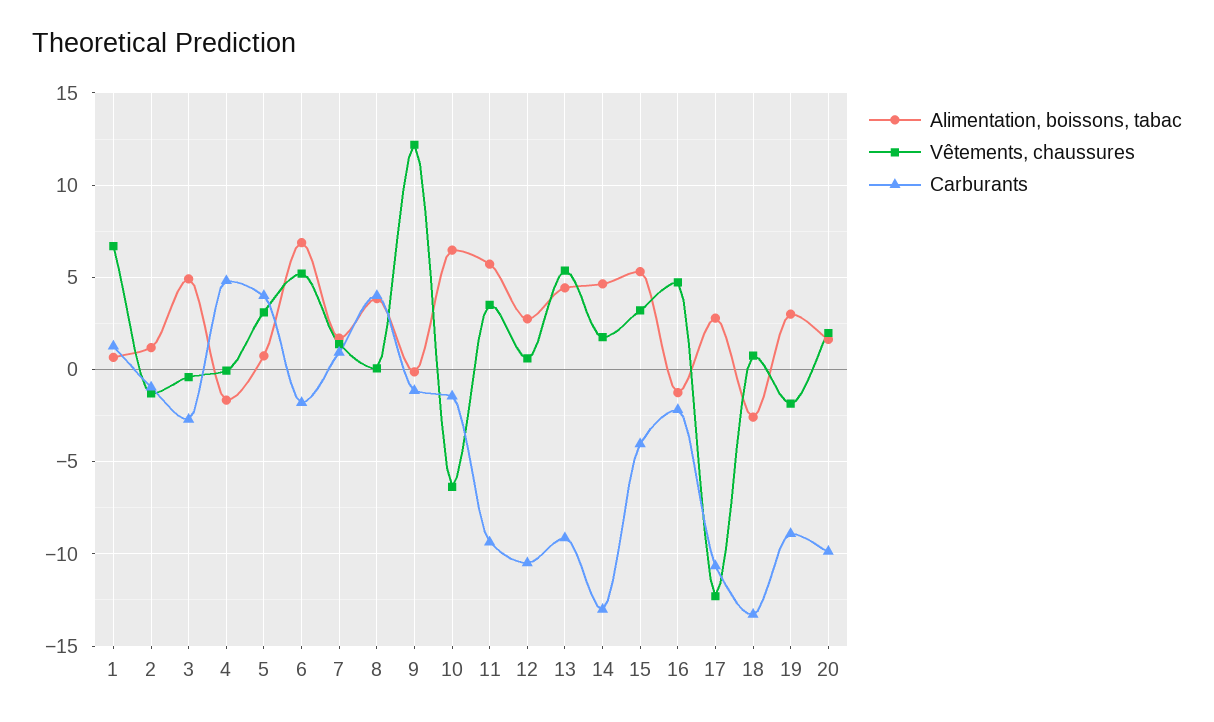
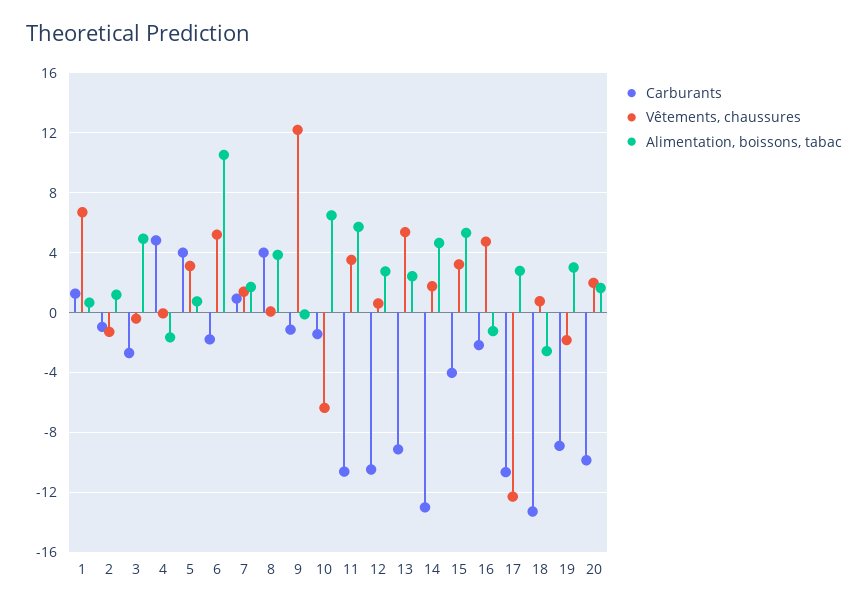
Alimentation, boissons, tabac, 6: 7 -> 10.5
Carburants, 11: -9.5 -> -10.5
Alimentation, boissons, tabac, 13: 4.5 -> 2.5

